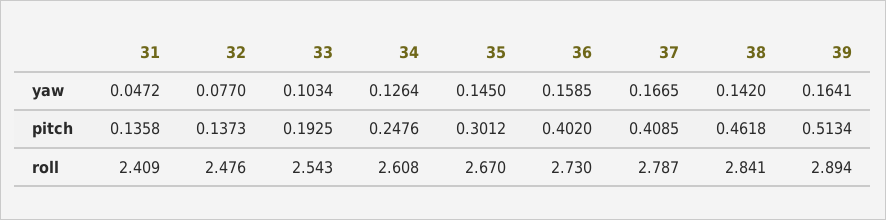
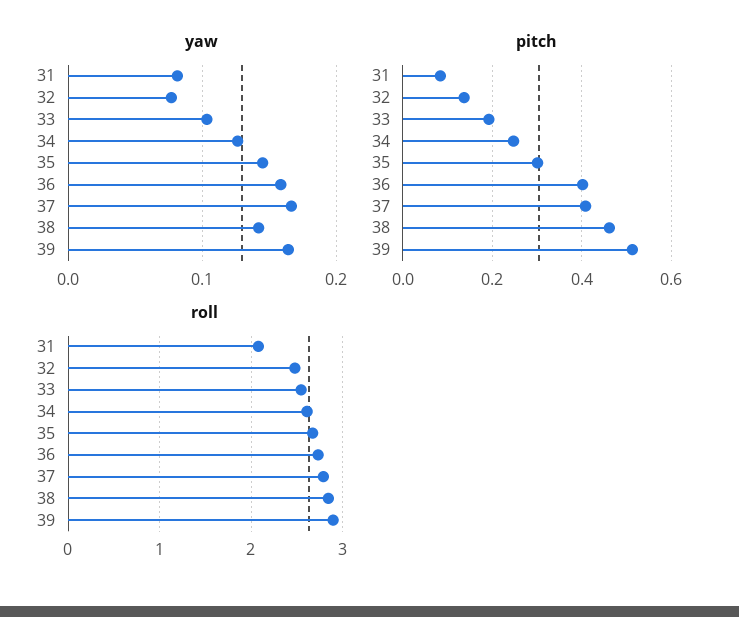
yaw, 31: 0.0472 -> 0.08
pitch, 31: 0.1358 -> 0.08
roll, 31: 2.409 -> 2.1

